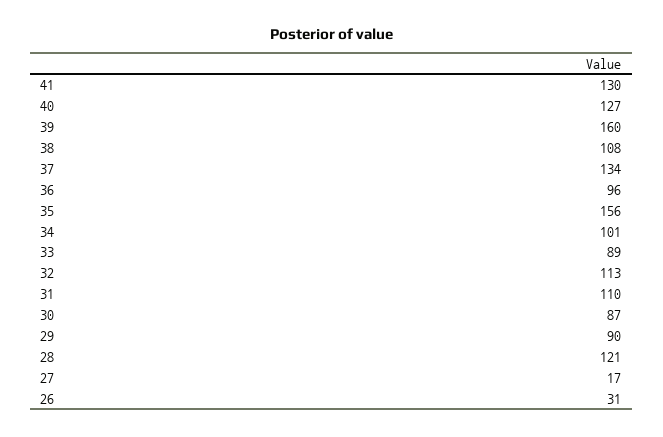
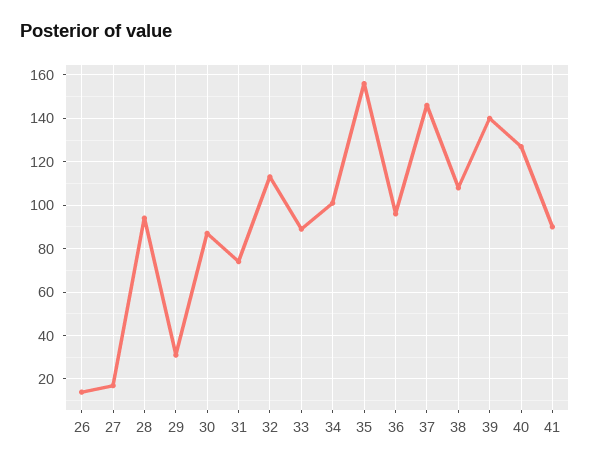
41: 130 -> 90
39: 160 -> 140
37: 134 -> 145
31: 110 -> 75
29: 90 -> 30
28: 121 -> 95
26: 31 -> 15

